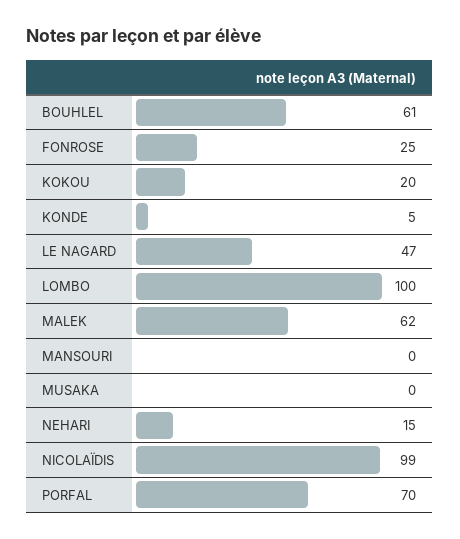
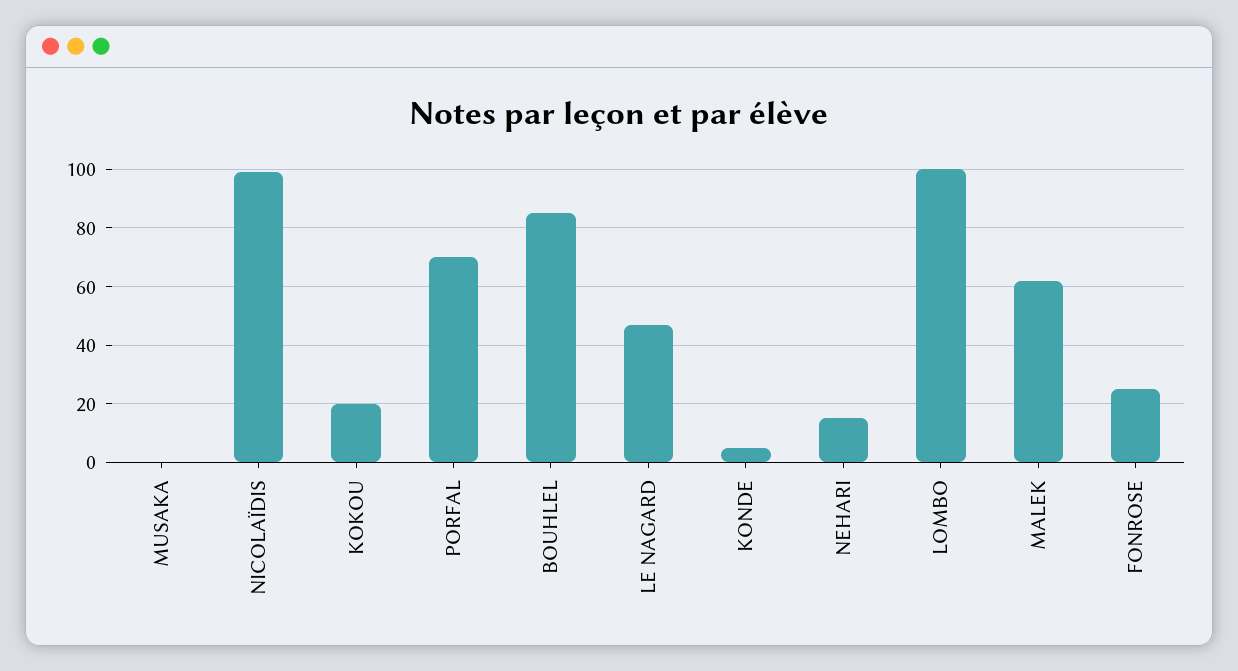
BOUHLEL: 61 -> 85
MANSOURI: 0 -> none

